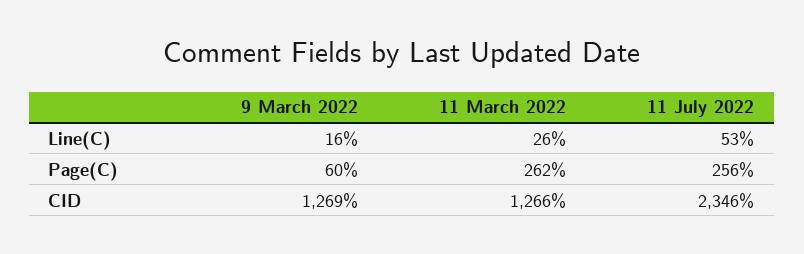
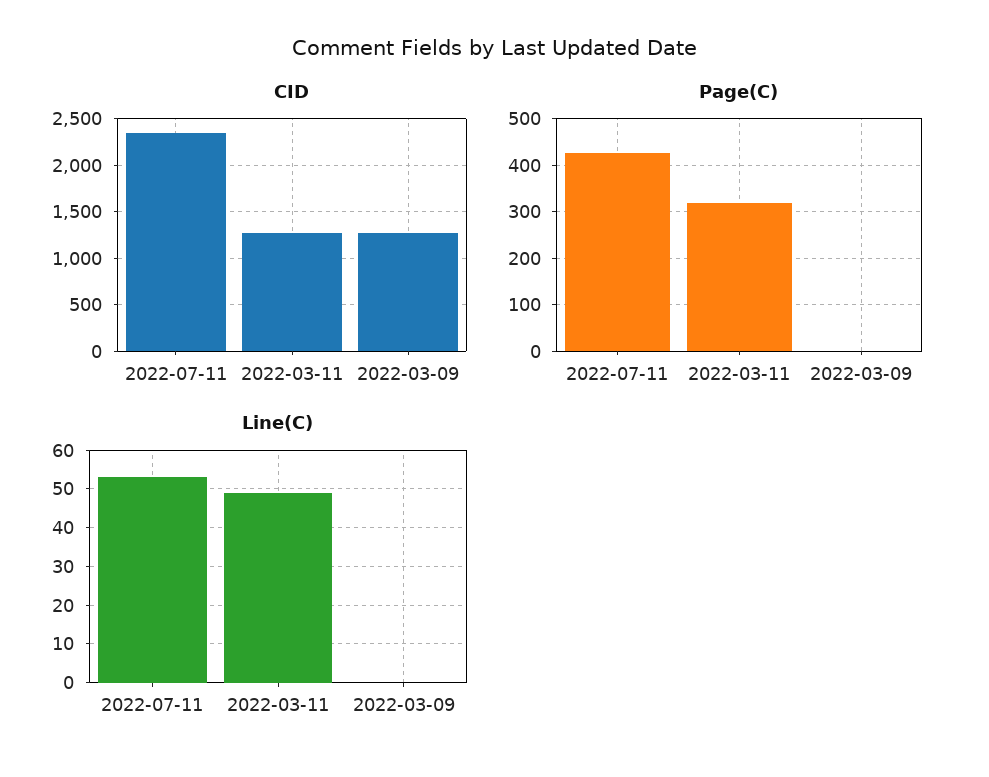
Line(C), 9 March 2022: 16 -> 0
Line(C), 11 March 2022: 26 -> 50
Page(C), 9 March 2022: 60 -> 0
Page(C), 11 March 2022: 262 -> 320
Page(C), 11 July 2022: 256 -> 420

